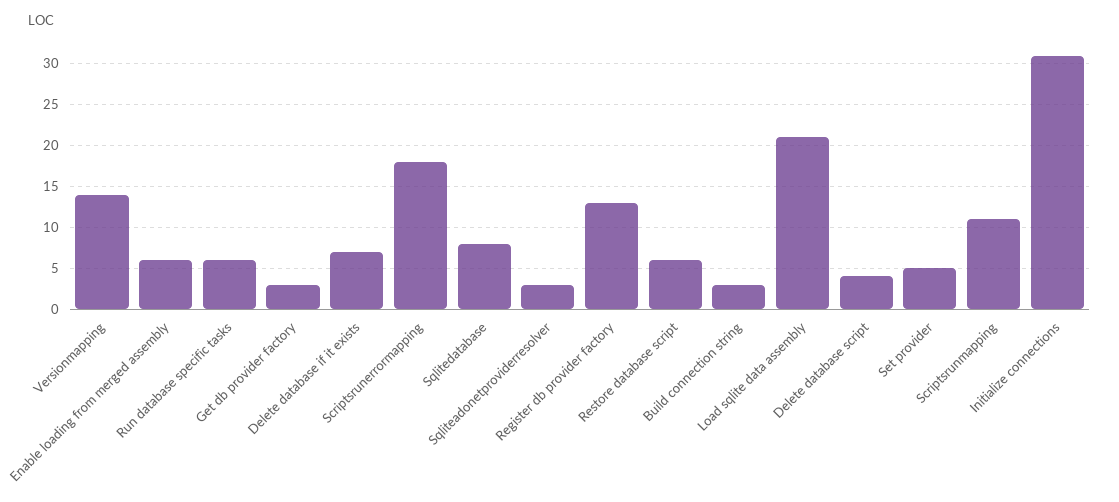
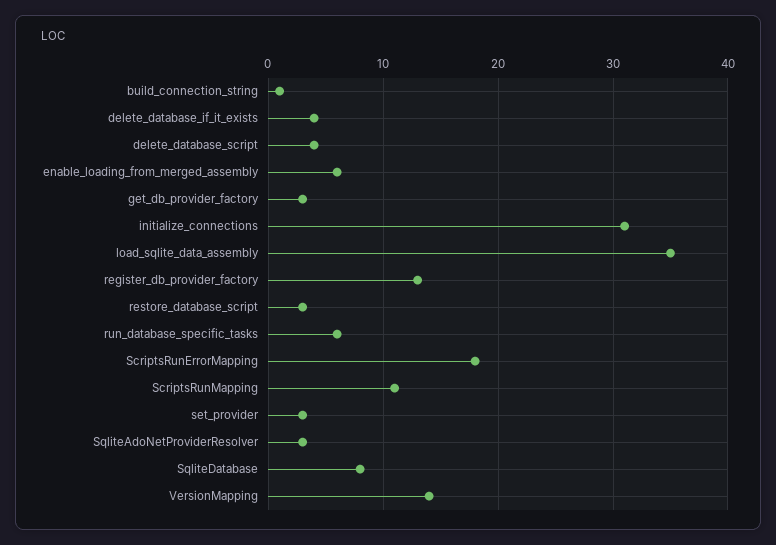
Delete database if it exists: 7 -> 4
Restore database script: 6 -> 3
Build connection string: 3 -> 1
Load sqlite data assembly: 21 -> 35
Set provider: 5 -> 3

